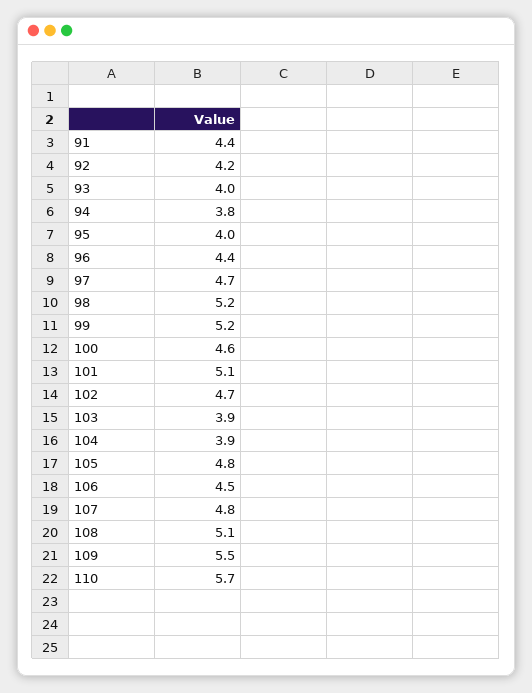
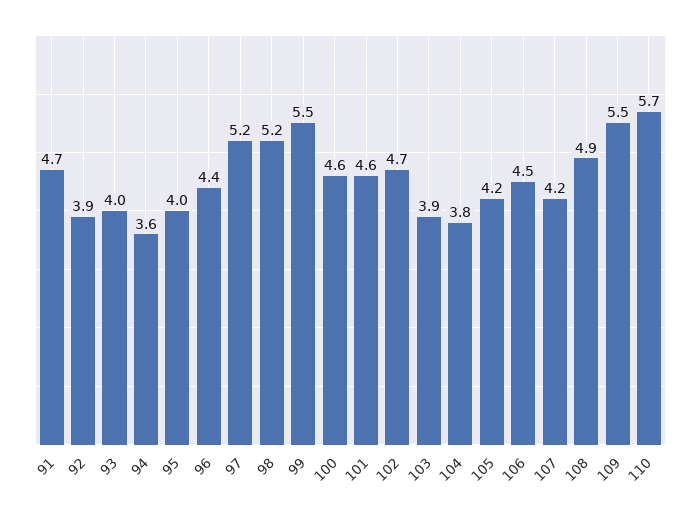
91: 4.4 -> 4.7
92: 4.2 -> 3.9
94: 3.8 -> 3.6
97: 4.7 -> 5.2
99: 5.2 -> 5.5
101: 5.1 -> 4.6
104: 3.9 -> 3.8
105: 4.8 -> 4.2
107: 4.8 -> 4.2
108: 5.1 -> 4.9

